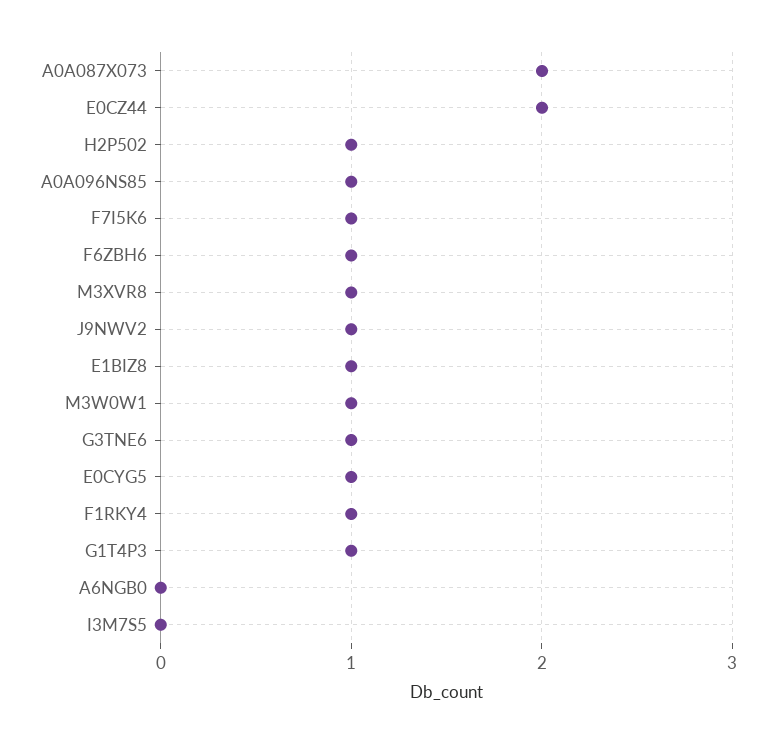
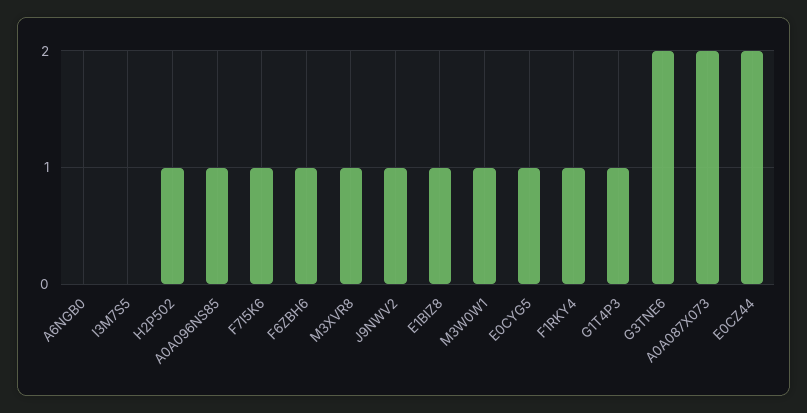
G3TNE6: 1 -> 2

